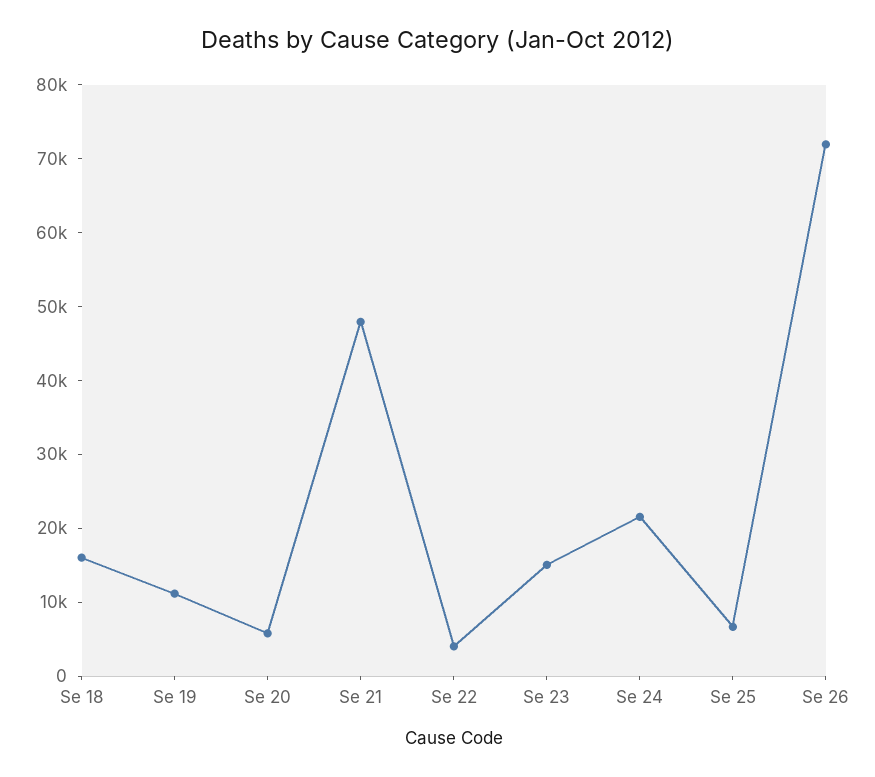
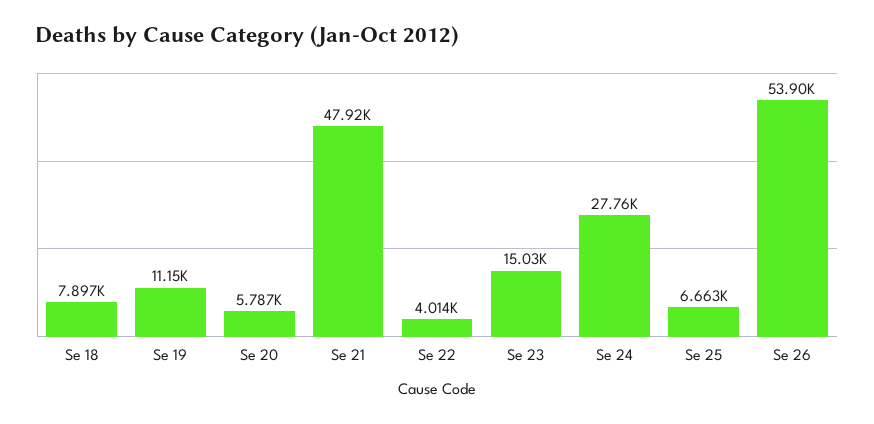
Se 18: 16000 -> 7897
Se 24: 22000 -> 27760
Se 26: 72000 -> 53900

